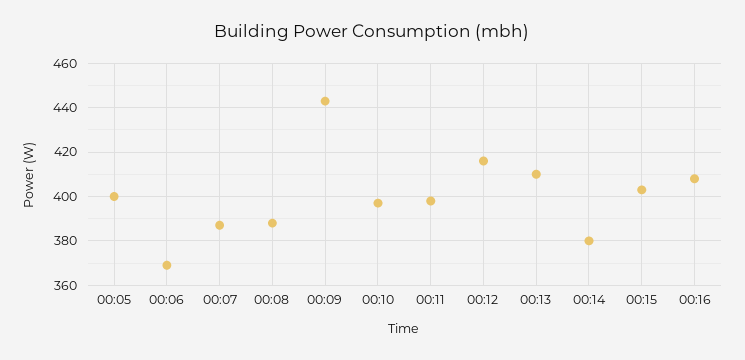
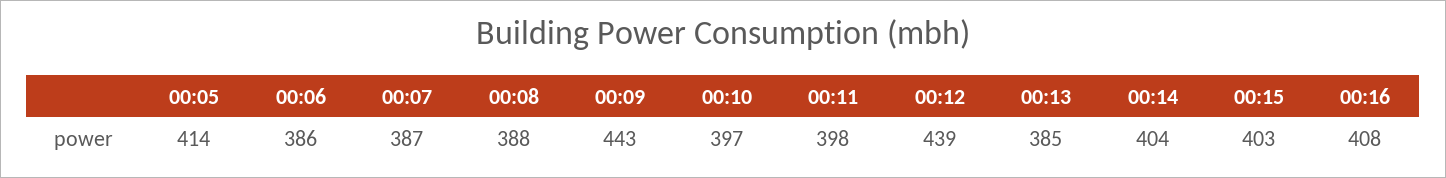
00:05: 400 -> 414
00:06: 370 -> 386
00:12: 415 -> 439
00:13: 410 -> 385
00:14: 380 -> 404

